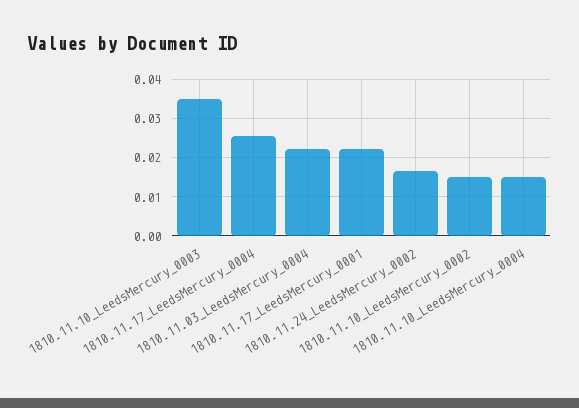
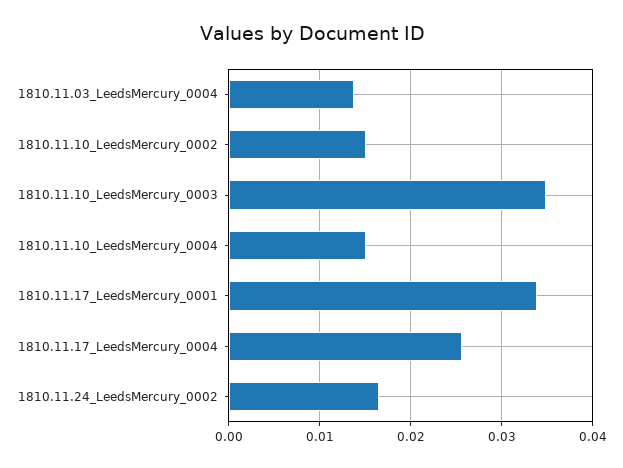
1810.11.03_LeedsMercury_0004: 0.022 -> 0.014
1810.11.17_LeedsMercury_0001: 0.022 -> 0.034

